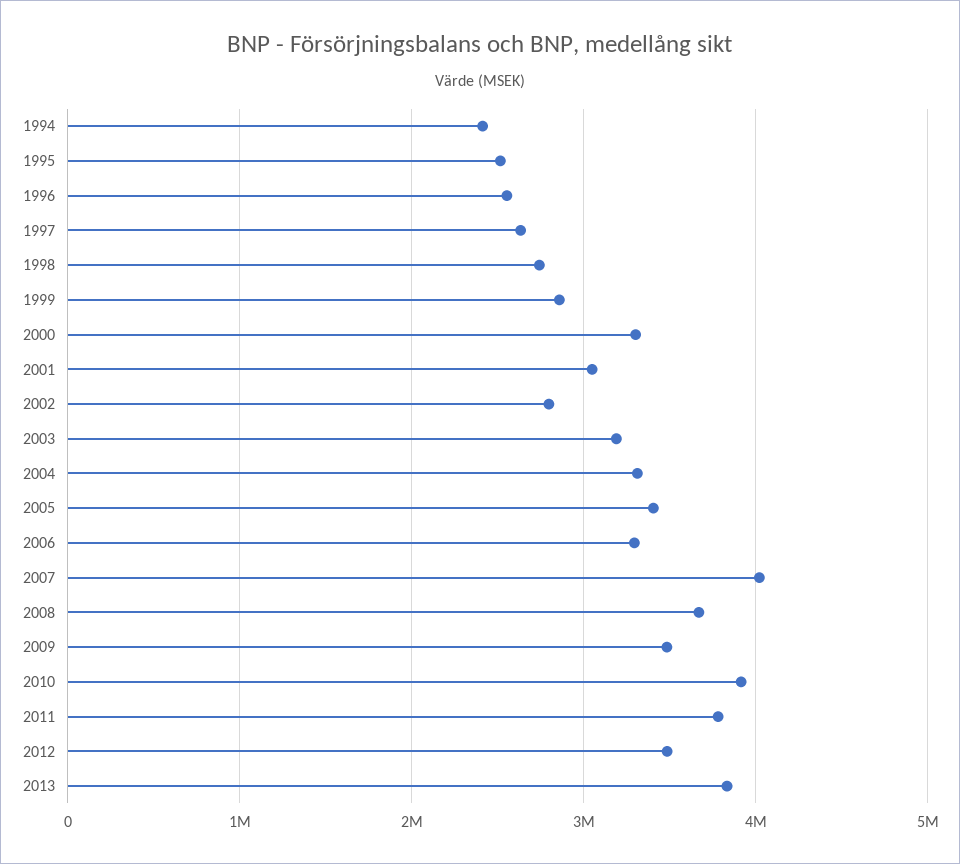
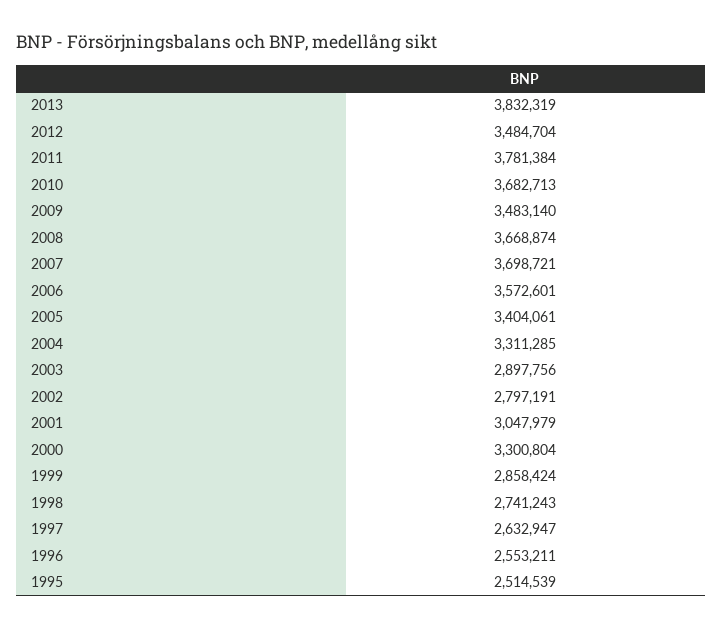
1994: 2400000 -> none
2003: 3200000 -> 2897756
2006: 3300000 -> 3572601
2007: 4000000 -> 3698721
2010: 3900000 -> 3682713

